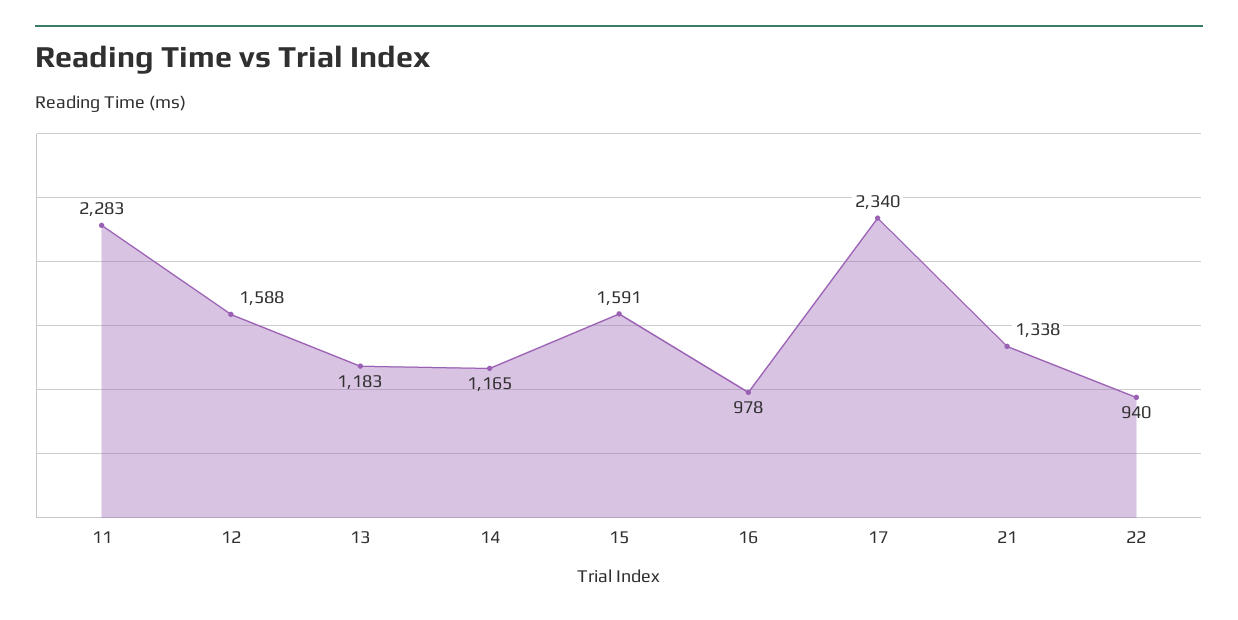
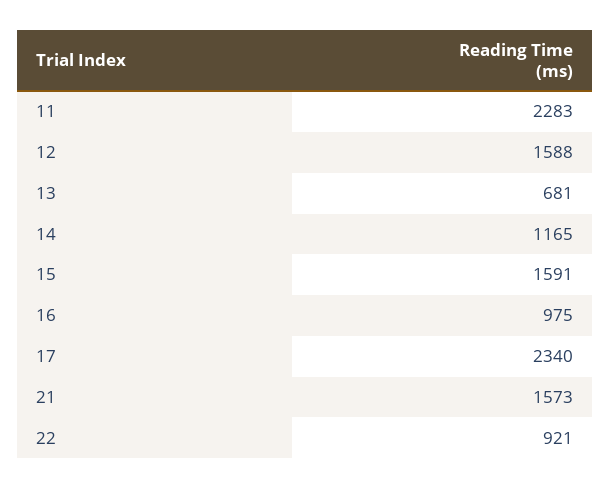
13: 1183 -> 681
16: 978 -> 975
21: 1338 -> 1573
22: 940 -> 921

